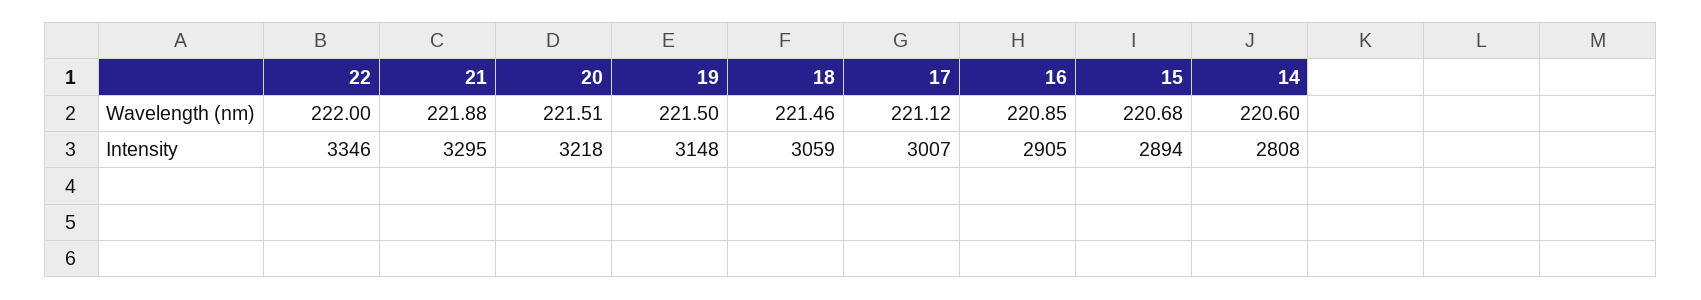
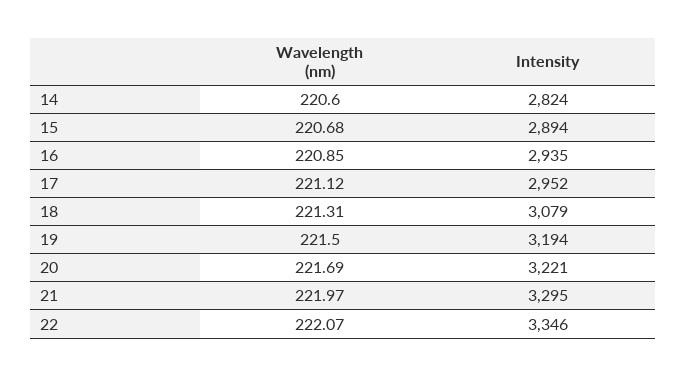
22, Wavelength (nm): 222 -> 222.07
21, Wavelength (nm): 221.88 -> 221.97
20, Wavelength (nm): 221.51 -> 221.69
18, Wavelength (nm): 221.46 -> 221.31
20, Intensity: 3218 -> 3221
19, Intensity: 3148 -> 3194
18, Intensity: 3059 -> 3079
17, Intensity: 3007 -> 2952
16, Intensity: 2905 -> 2935
14, Intensity: 2808 -> 2824

